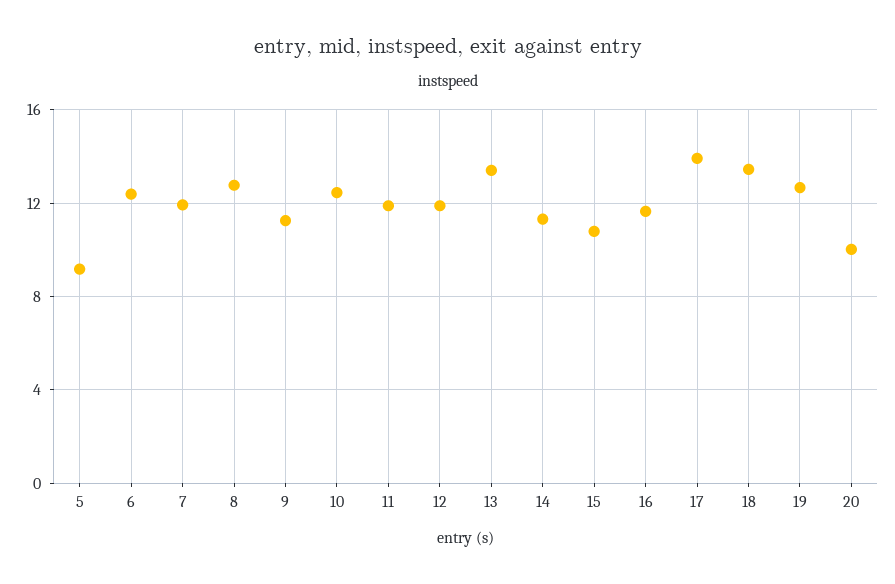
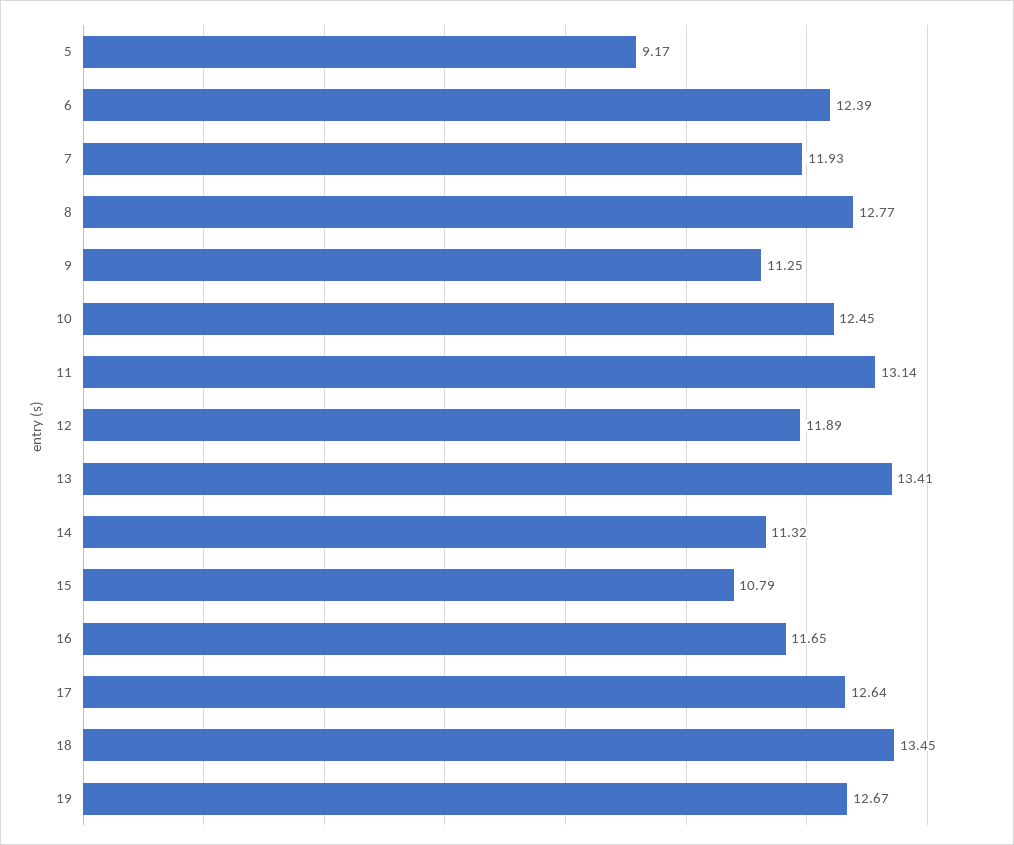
11: 12 -> 13.14
17: 14 -> 12.64
20: 10 -> none

